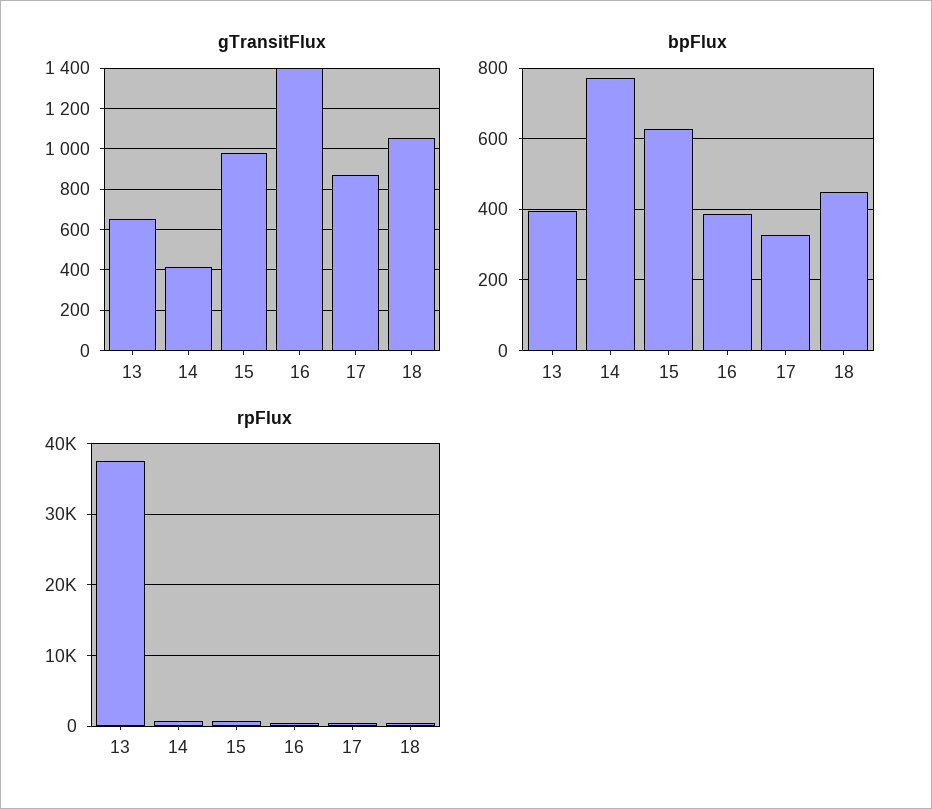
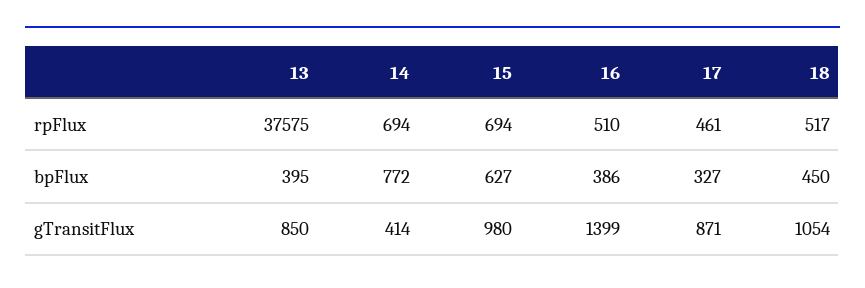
gTransitFlux, 13: 650 -> 850

